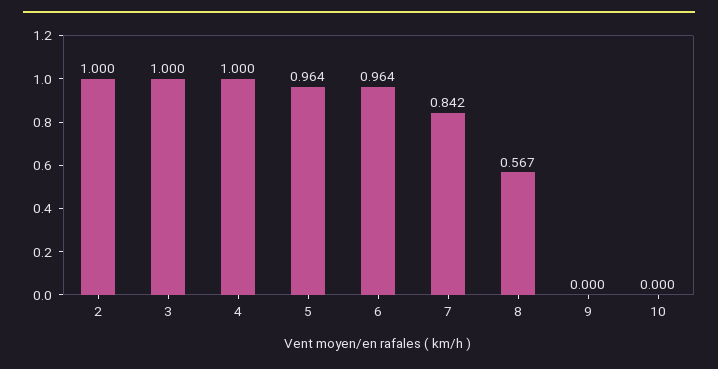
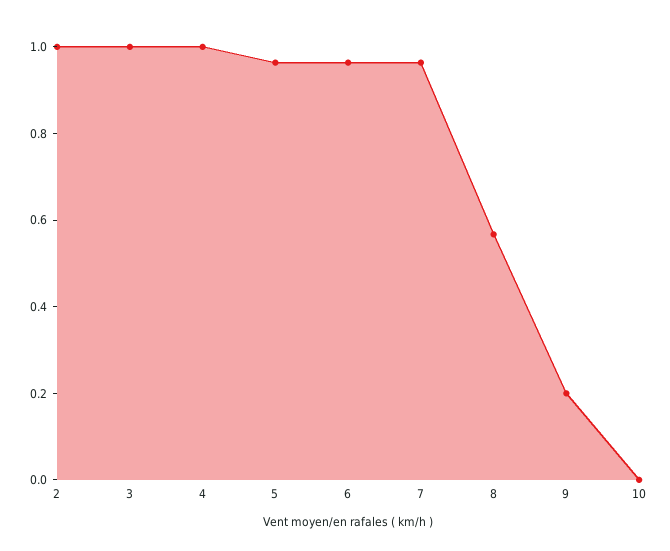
7: 0.842 -> 0.95
9: 0 -> 0.2

